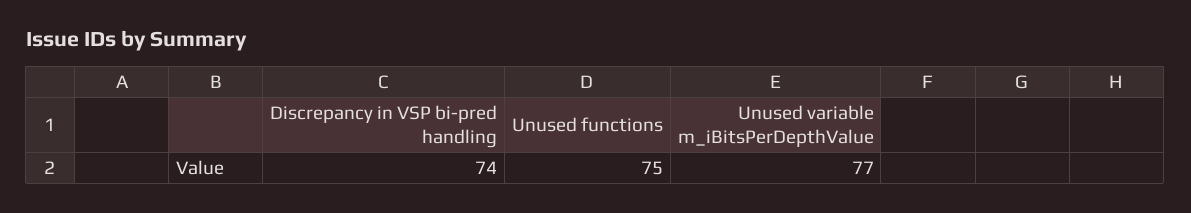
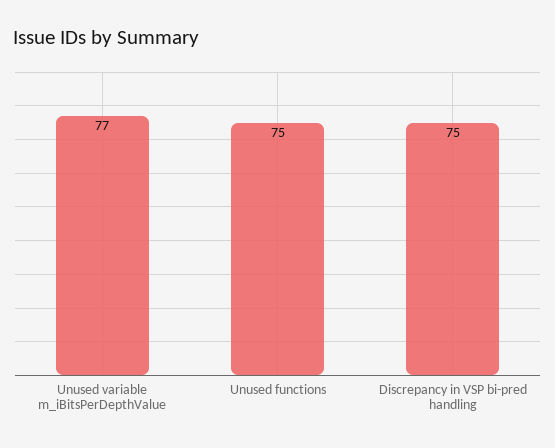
Discrepancy in VSP bi-pred handling: 74 -> 75

